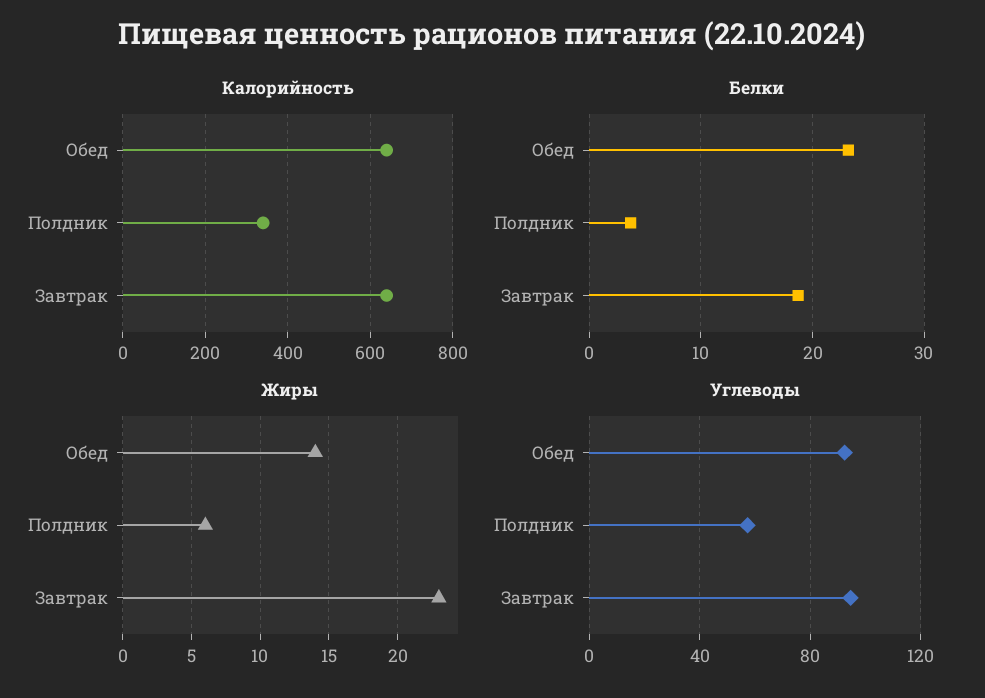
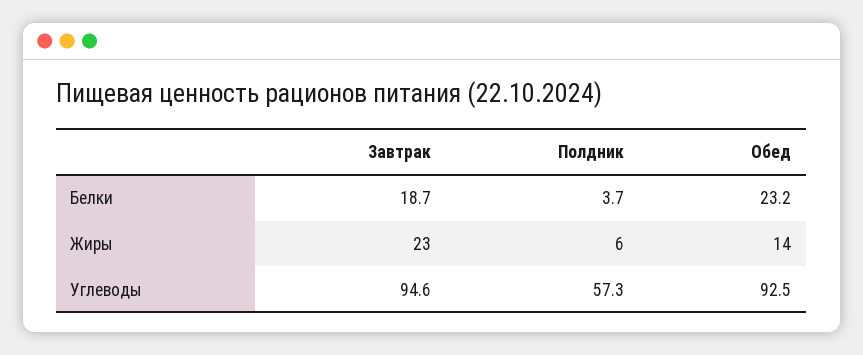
Калорийность, Обед: 640 -> none
Калорийность, Полдник: 340 -> none
Калорийность, Завтрак: 640 -> none

